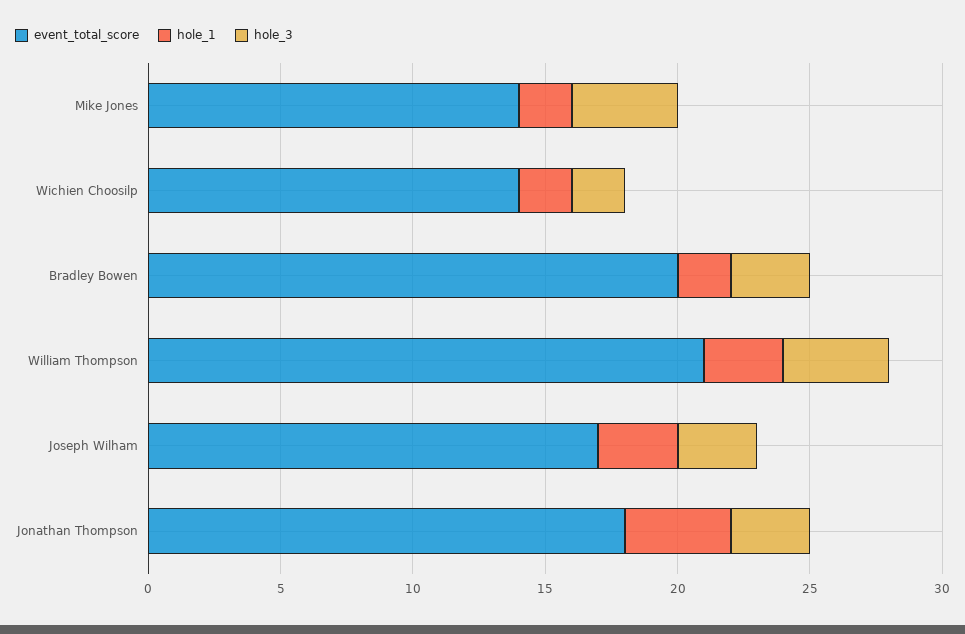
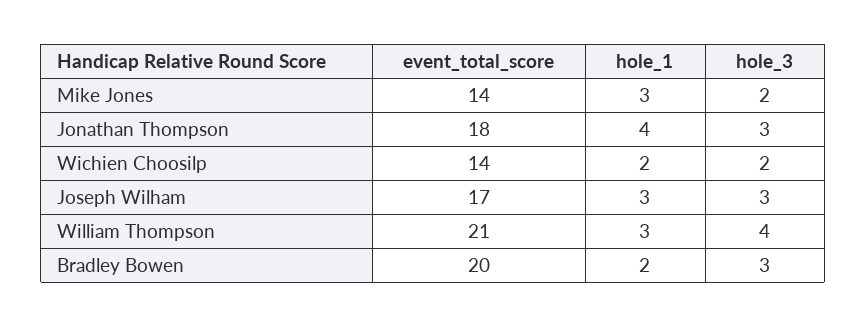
hole_1, Mike Jones: 2 -> 3
hole_3, Mike Jones: 4 -> 2

